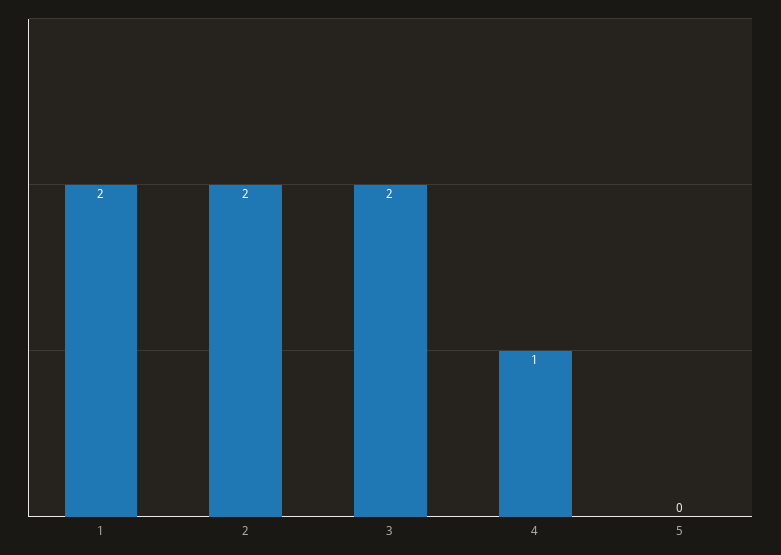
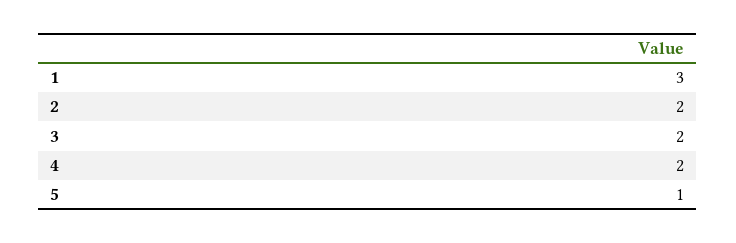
1: 2 -> 3
4: 1 -> 2
5: 0 -> 1

